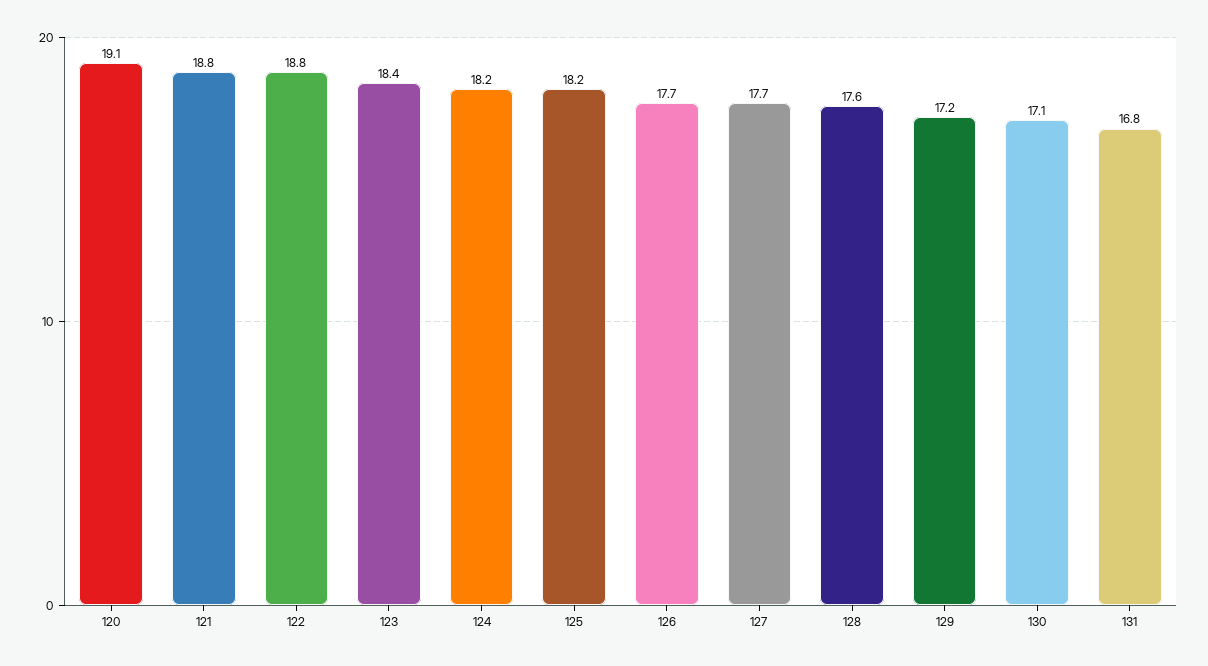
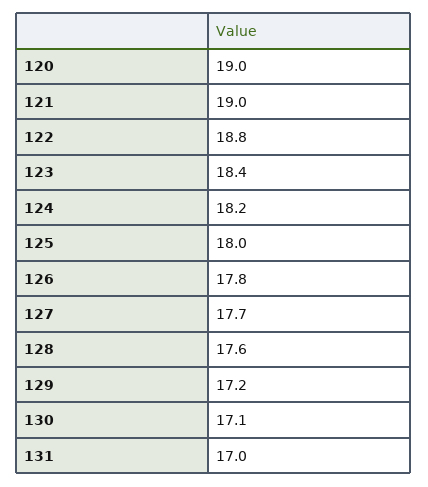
120: 19.1 -> 19
121: 18.8 -> 19
125: 18.2 -> 18
126: 17.7 -> 17.8
131: 16.8 -> 17

